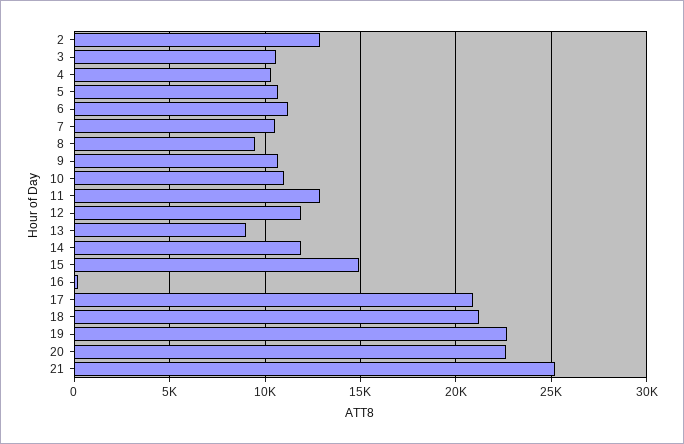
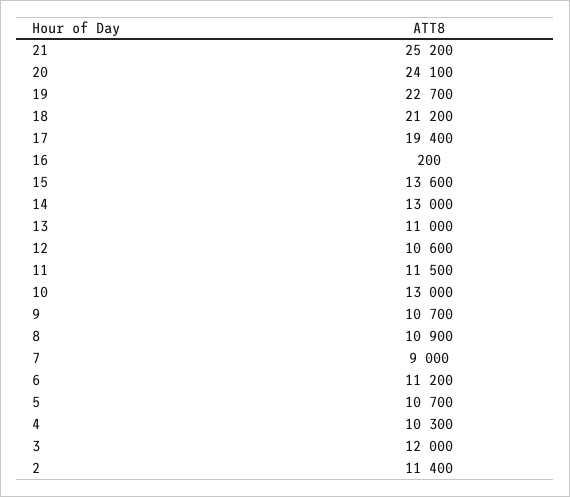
2: 13000 -> 11400
3: 10500 -> 12000
7: 10500 -> 9000
8: 9500 -> 10900
10: 11000 -> 13000
11: 13000 -> 11500
12: 12000 -> 10600
13: 9000 -> 11000
14: 12000 -> 13000
15: 15000 -> 13600
17: 21000 -> 19400
20: 22500 -> 24100

